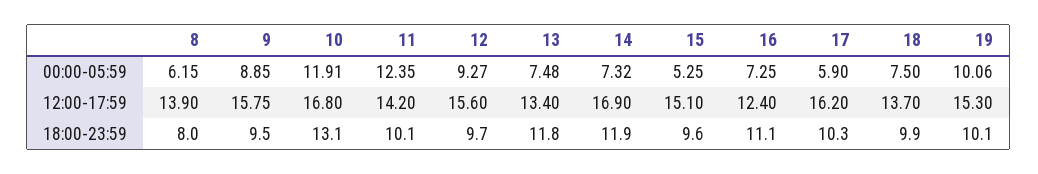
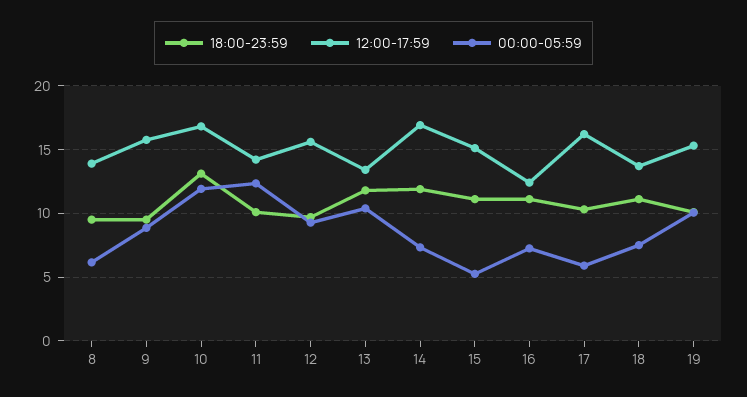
00:00-05:59, 13: 7.48 -> 10.5
18:00-23:59, 8: 8 -> 9.5
18:00-23:59, 15: 9.6 -> 11
18:00-23:59, 18: 9.9 -> 11

